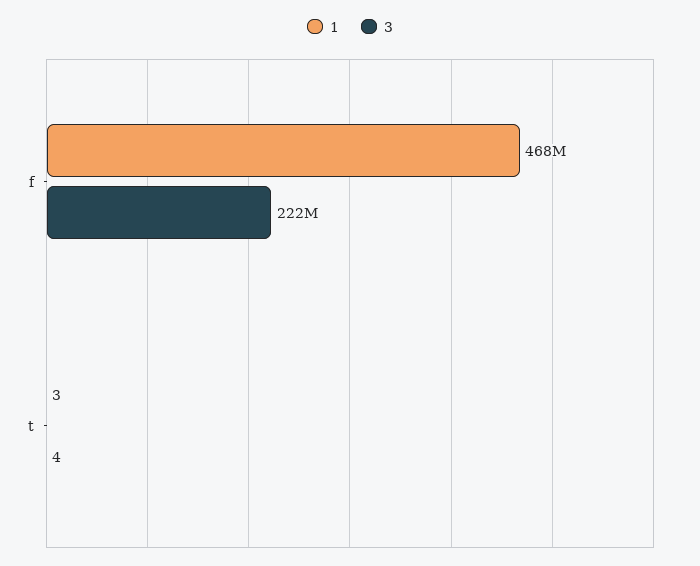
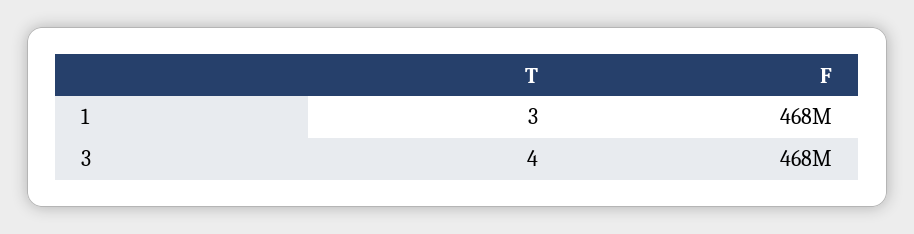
3, f: 222000000 -> 468000000

